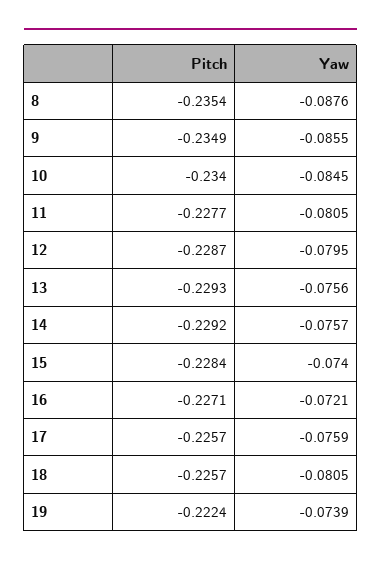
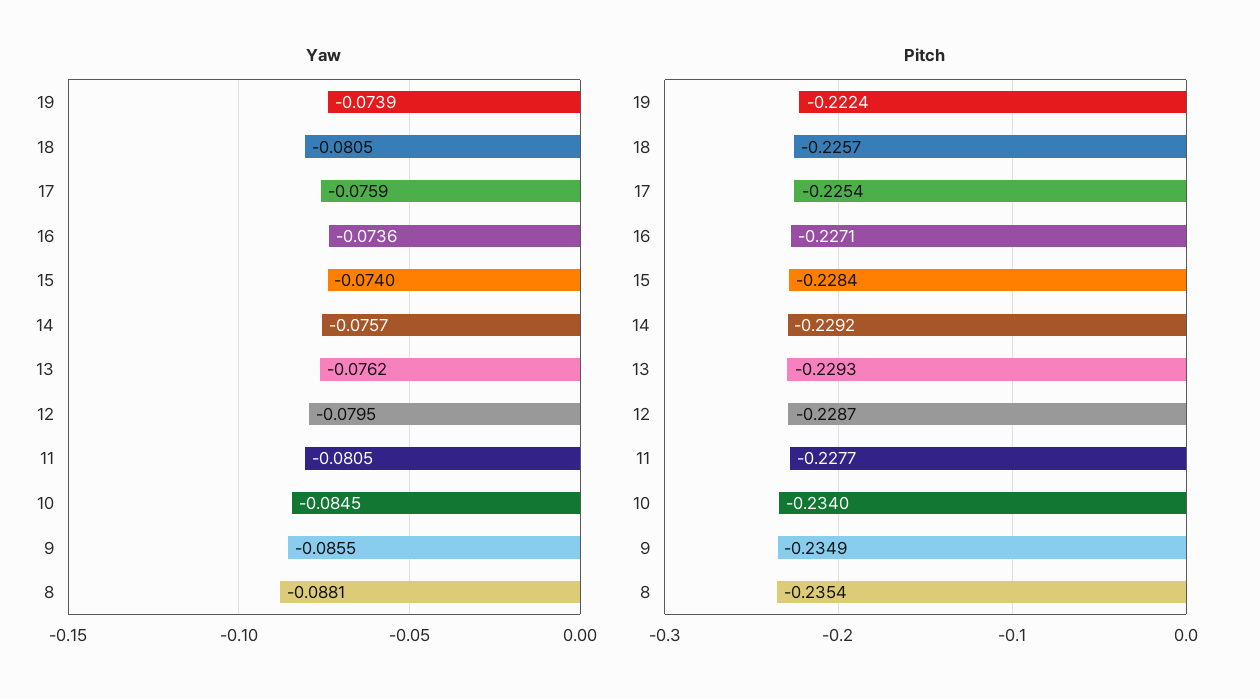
Yaw, 8: -0.0876 -> -0.0881
Yaw, 13: -0.0756 -> -0.0762
Yaw, 16: -0.0721 -> -0.0736
Pitch, 17: -0.2257 -> -0.2254

